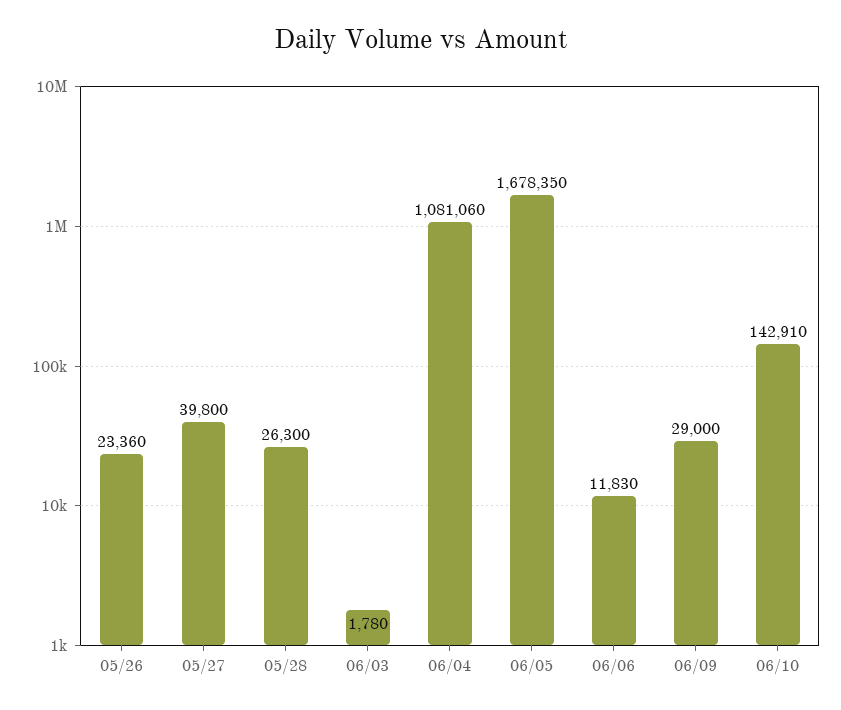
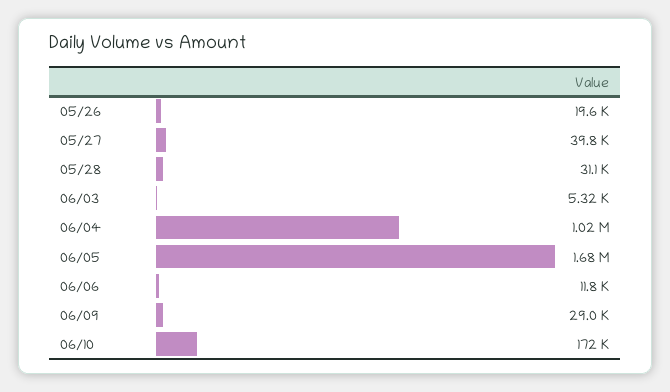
05/26: 23360 -> 19600
05/28: 26300 -> 31100
06/03: 1780 -> 5320
06/04: 1081060 -> 1020000
06/10: 142910 -> 172000

